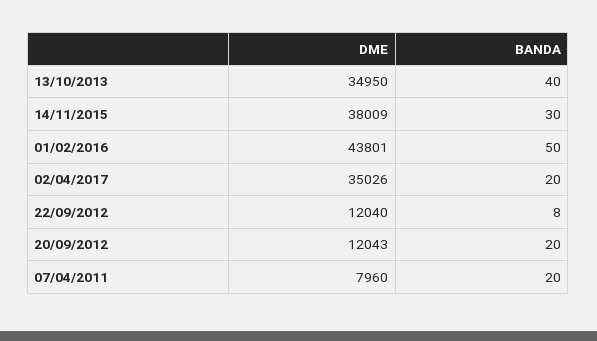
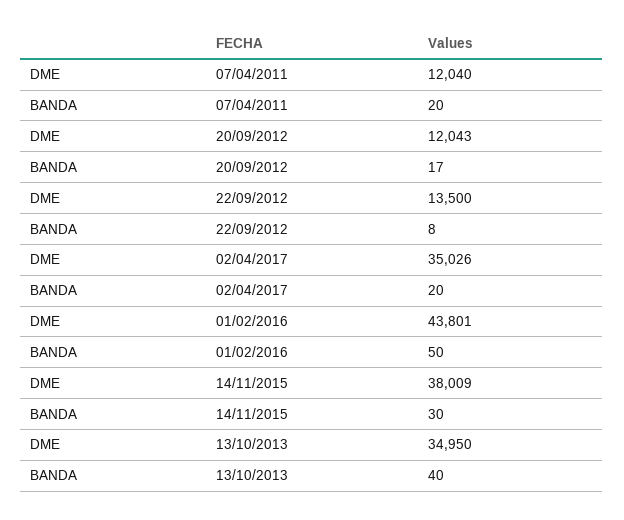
DME, 22/09/2012: 12040 -> 13500
BANDA, 20/09/2012: 20 -> 17
DME, 07/04/2011: 7960 -> 12040

